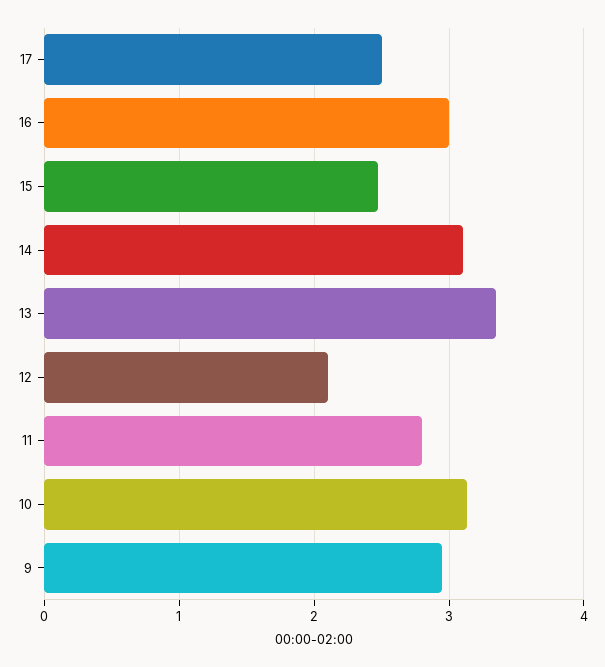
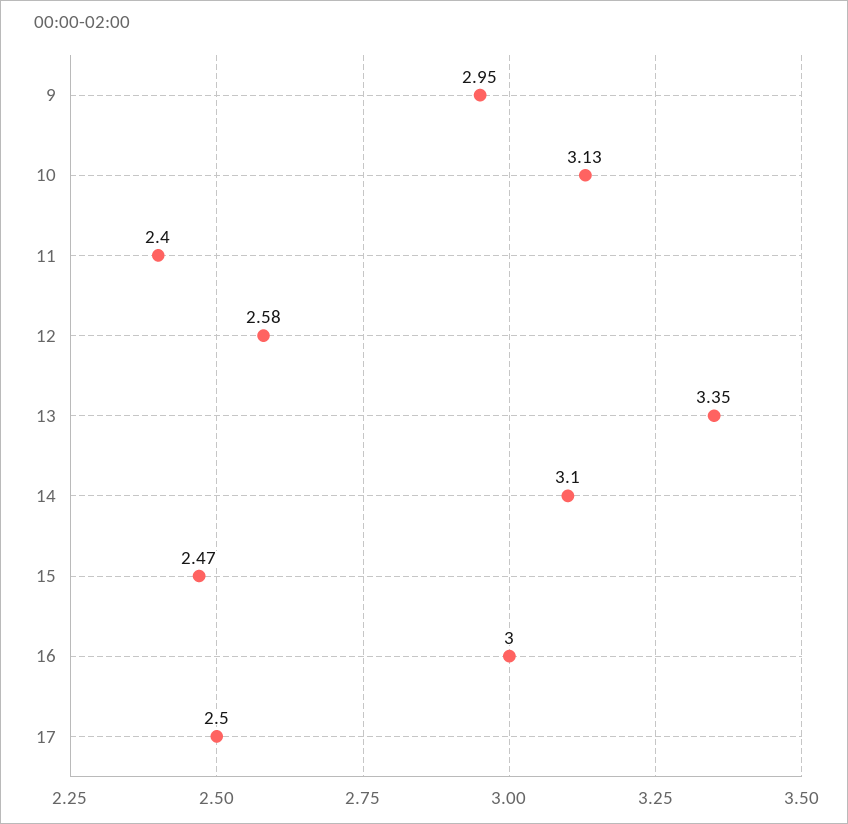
12: 2.1 -> 2.58
11: 2.8 -> 2.4

